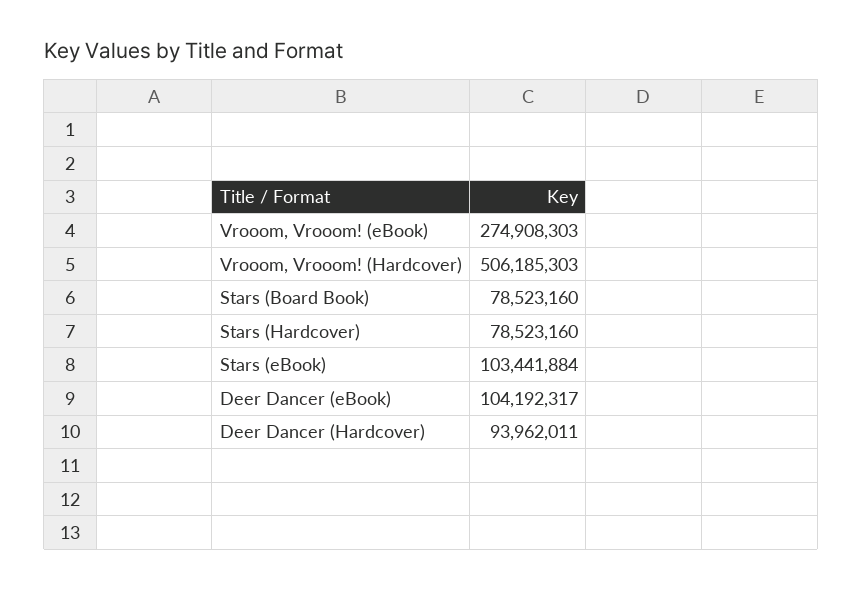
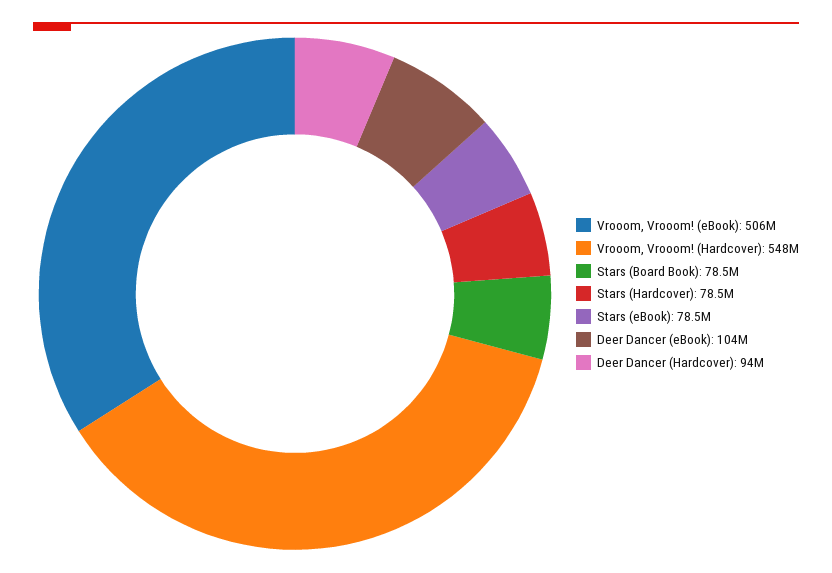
Vrooom, Vrooom! (eBook): 274908303 -> 506000000
Vrooom, Vrooom! (Hardcover): 506185303 -> 548000000
Stars (eBook): 103441884 -> 78500000

